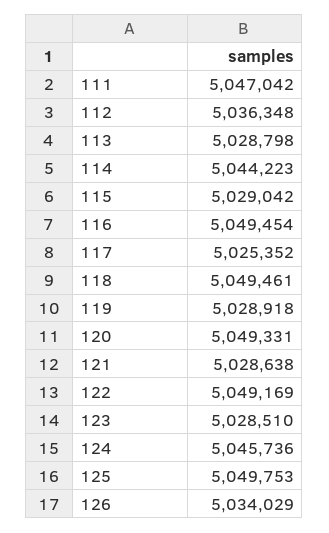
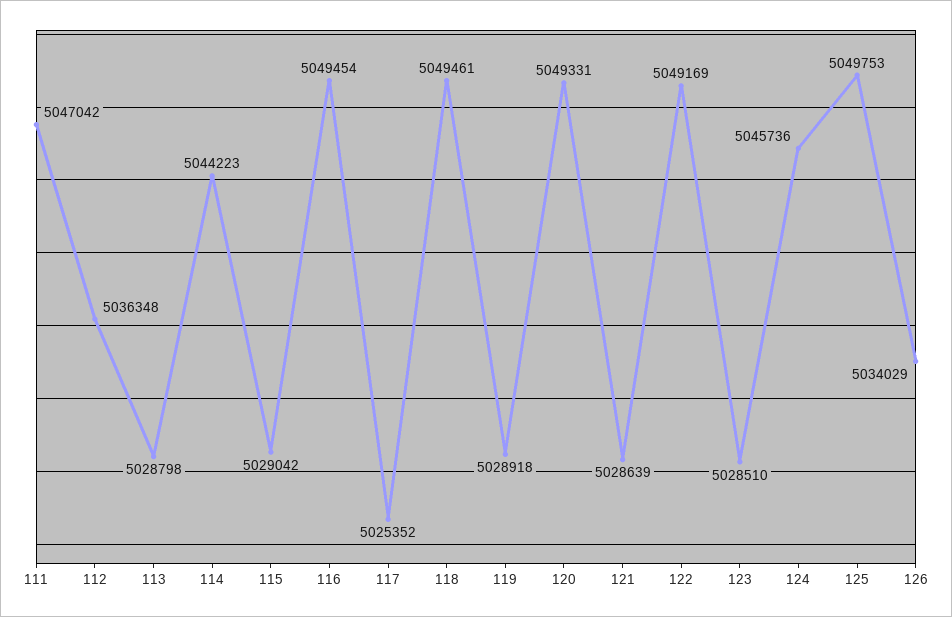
121: 5028638 -> 5028639

